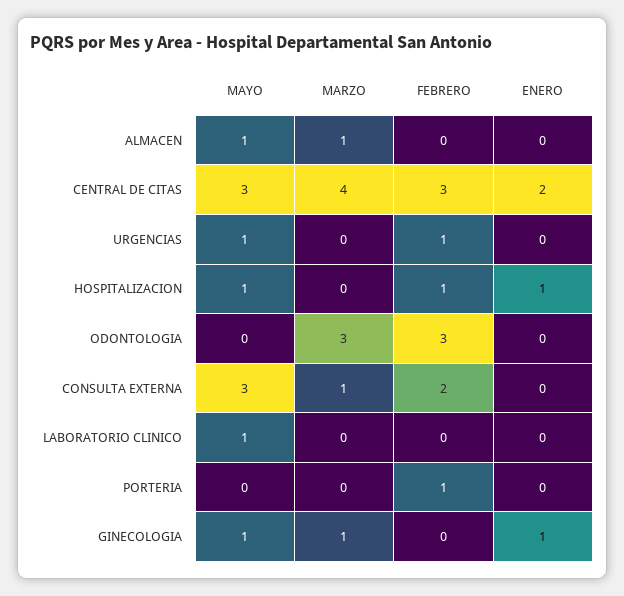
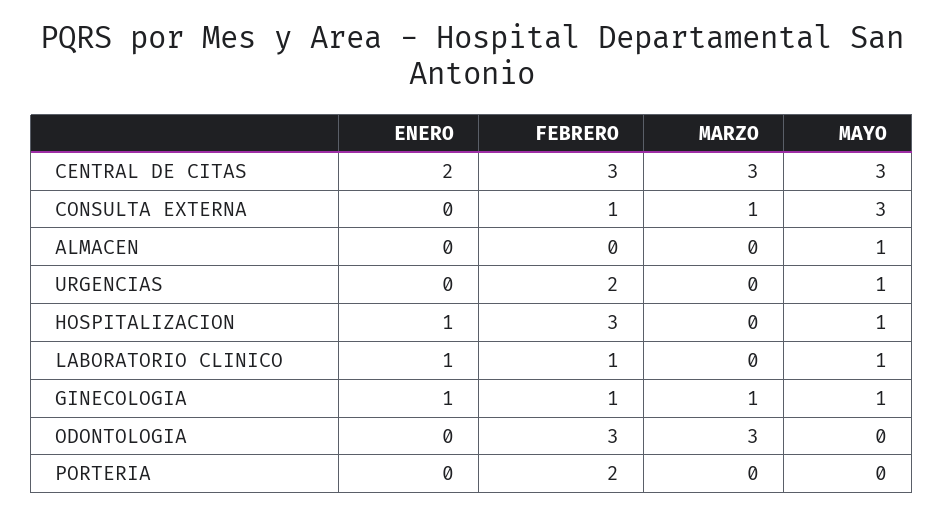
MARZO, ALMACEN: 1 -> 0
MARZO, CENTRAL DE CITAS: 4 -> 3
FEBRERO, URGENCIAS: 1 -> 2
FEBRERO, HOSPITALIZACION: 1 -> 3
FEBRERO, CONSULTA EXTERNA: 2 -> 1
FEBRERO, LABORATORIO CLINICO: 0 -> 1
ENERO, LABORATORIO CLINICO: 0 -> 1
FEBRERO, PORTERIA: 1 -> 2
FEBRERO, GINECOLOGIA: 0 -> 1

